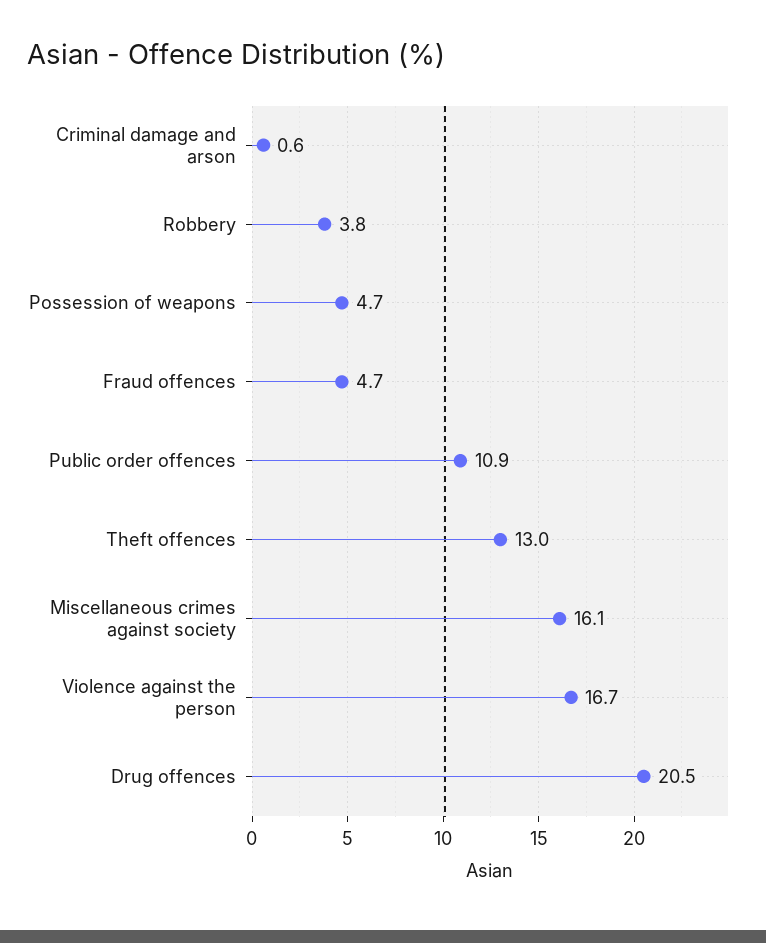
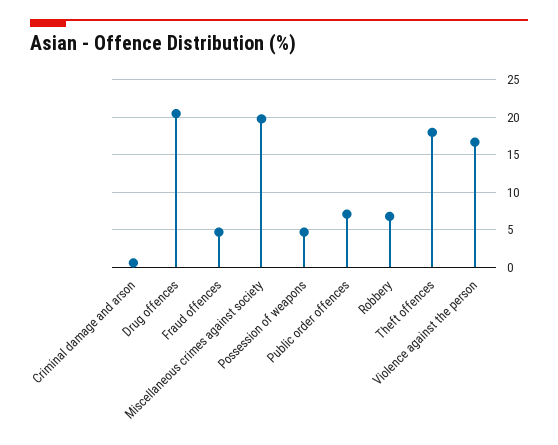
Robbery: 3.8 -> 7
Public order offences: 10.9 -> 7
Theft offences: 13 -> 18
Miscellaneous crimes against society: 16.1 -> 20

